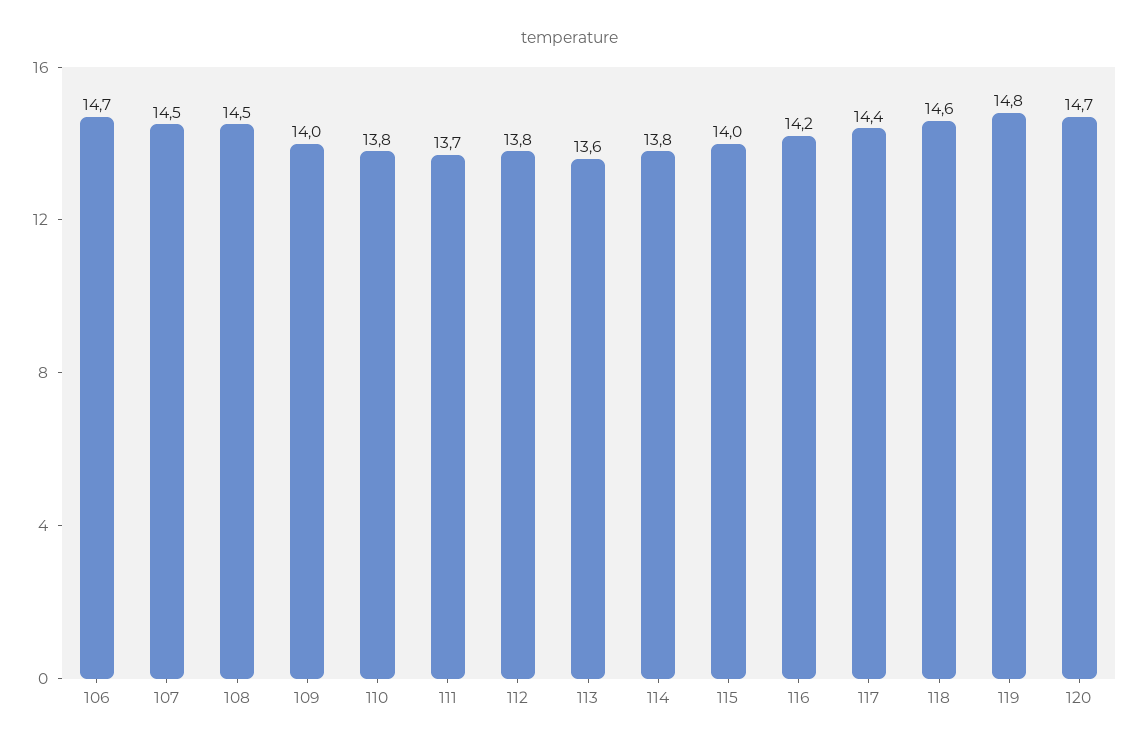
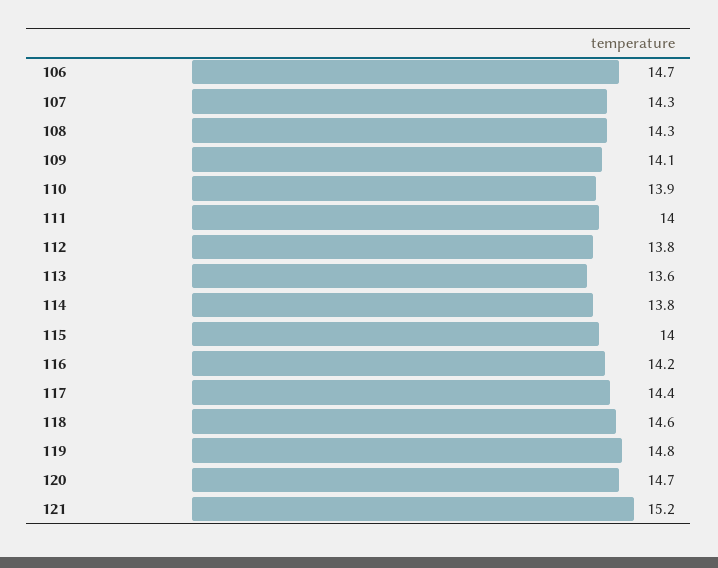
107: 14.5 -> 14.3
108: 14.5 -> 14.3
109: 14 -> 14.1
110: 13.8 -> 13.9
111: 13.7 -> 14
121: none -> 15.2

